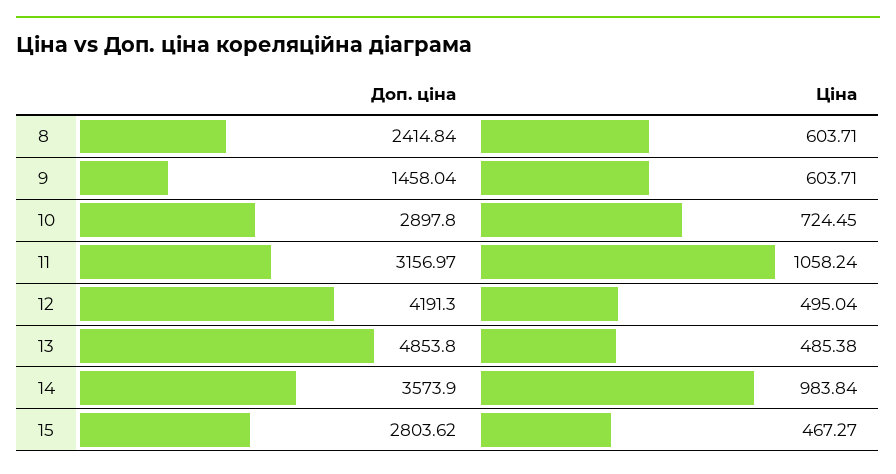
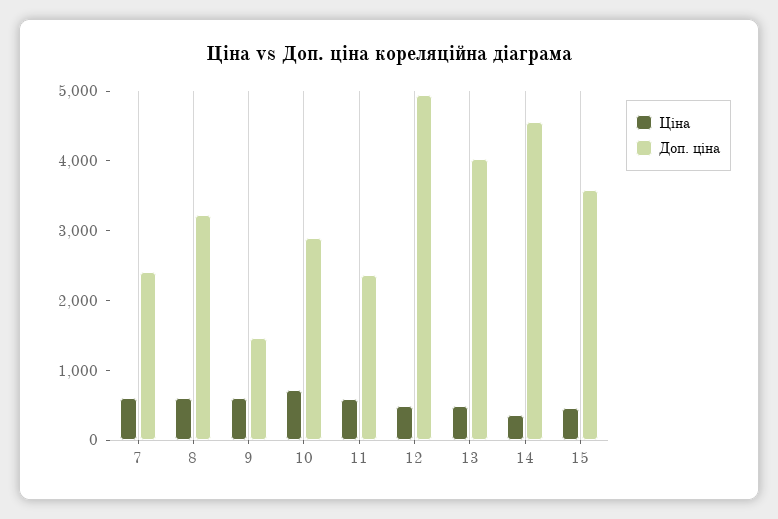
Доп. ціна, 8: 2414.84 -> 3200
Доп. ціна, 11: 3156.97 -> 2400
Ціна, 11: 1058.24 -> 600
Доп. ціна, 12: 4191.3 -> 5000
Доп. ціна, 13: 4853.8 -> 4000
Доп. ціна, 14: 3573.9 -> 4600
Ціна, 14: 983.84 -> 400
Доп. ціна, 15: 2803.62 -> 3600
Ціна, 7: none -> 600
Доп. ціна, 7: none -> 2400

